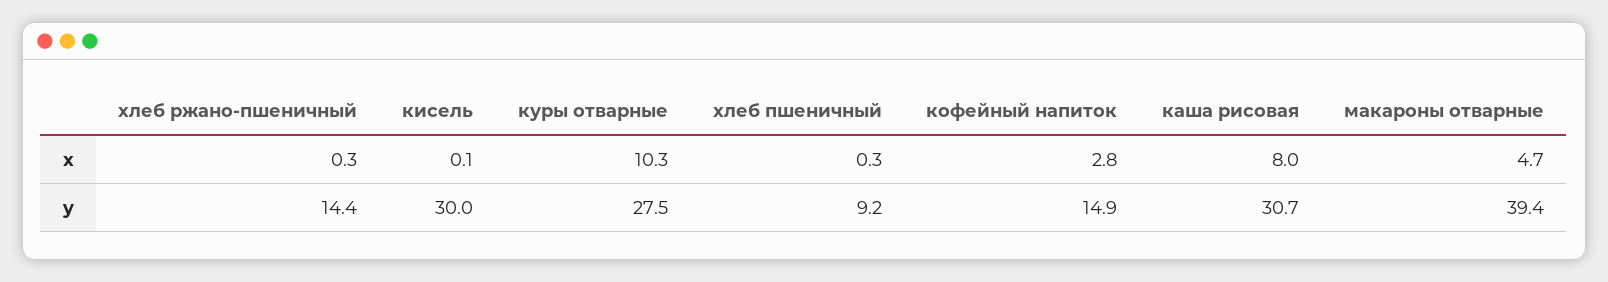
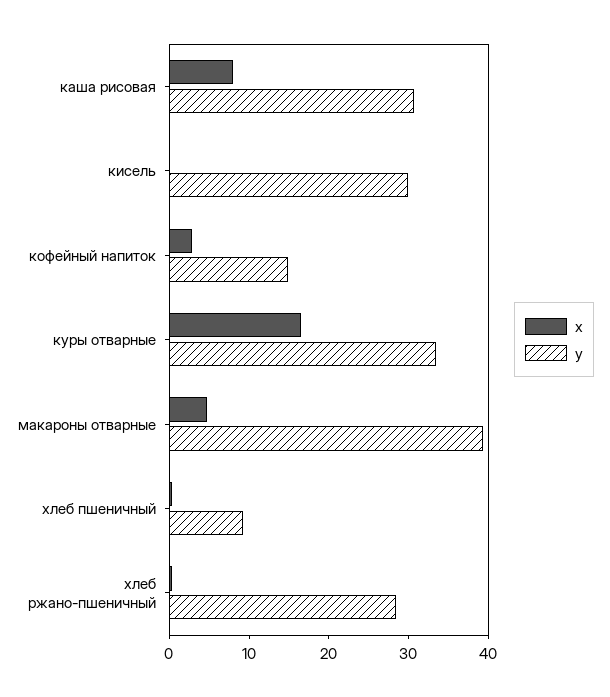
x, куры отварные: 10.3 -> 16
y, хлеб ржано-пшеничный: 14.4 -> 28
y, куры отварные: 27.5 -> 34

